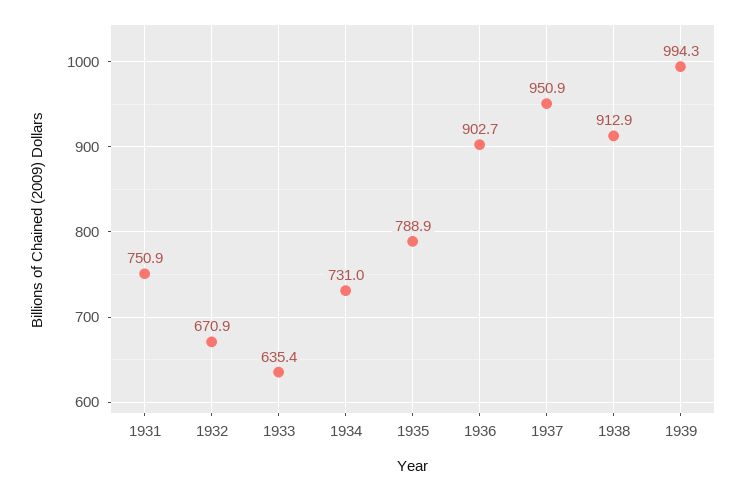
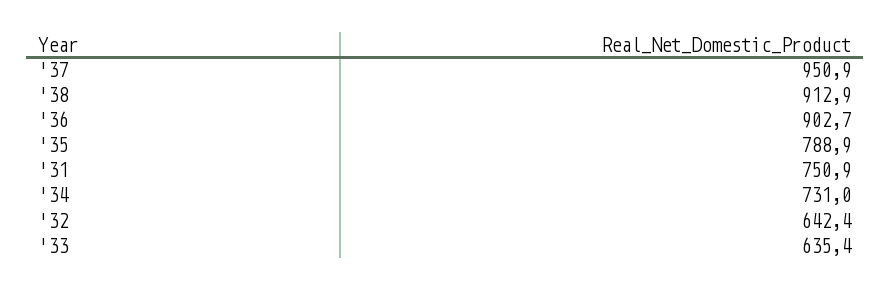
1932: 670.9 -> 642.4
1939: 994.3 -> none

